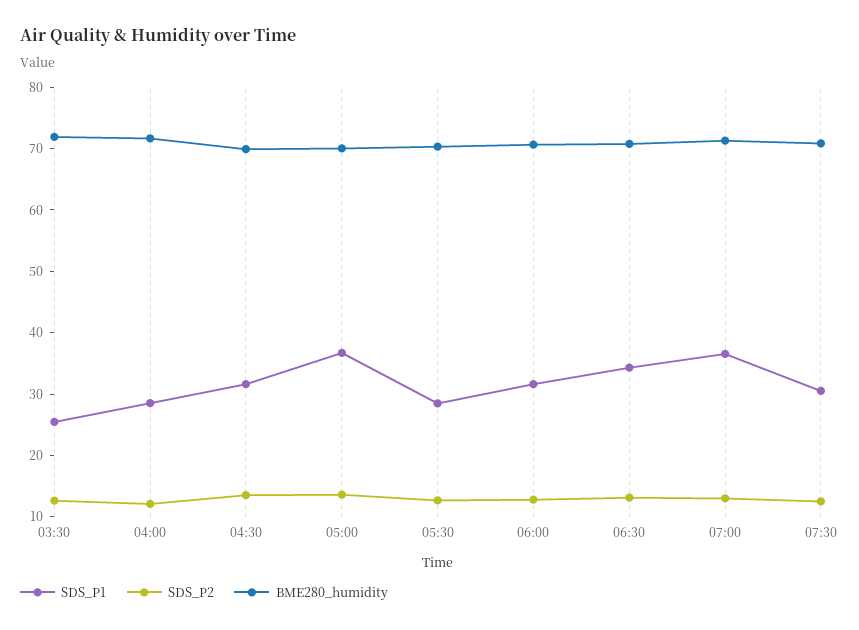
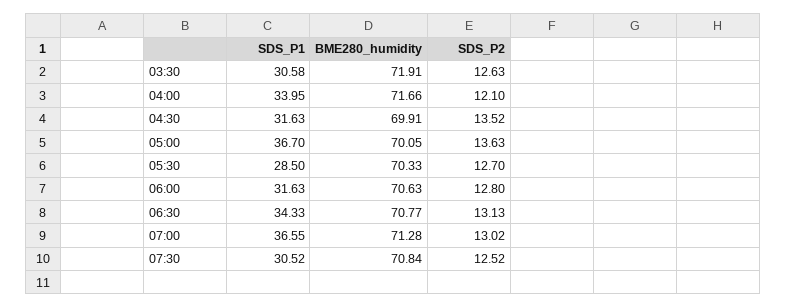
SDS_P1, 03:30: 26 -> 30.58
SDS_P1, 04:00: 28 -> 33.95

